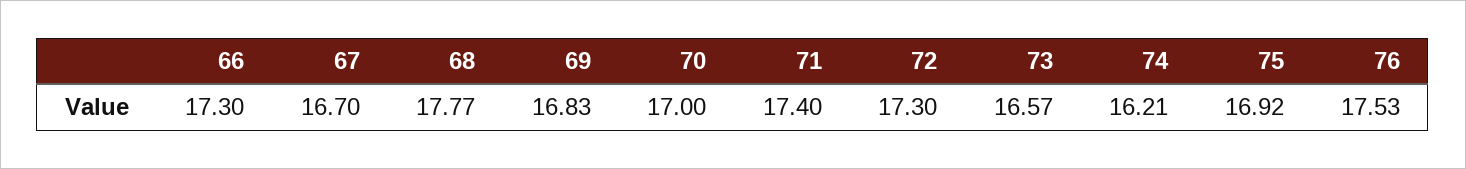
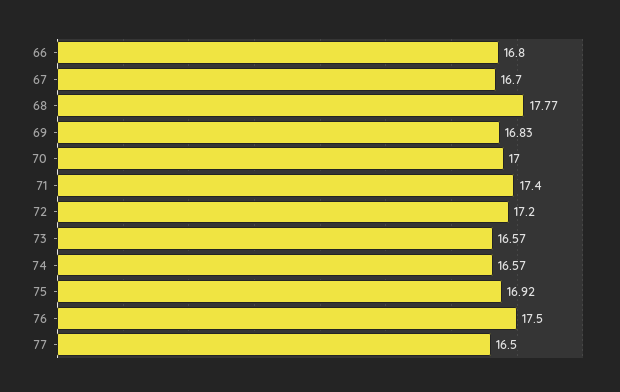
66: 17.3 -> 16.8
72: 17.3 -> 17.2
74: 16.21 -> 16.57
76: 17.53 -> 17.5
77: none -> 16.5

